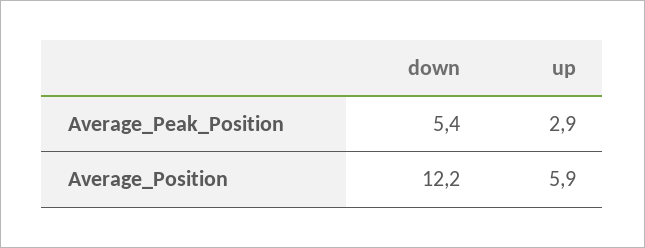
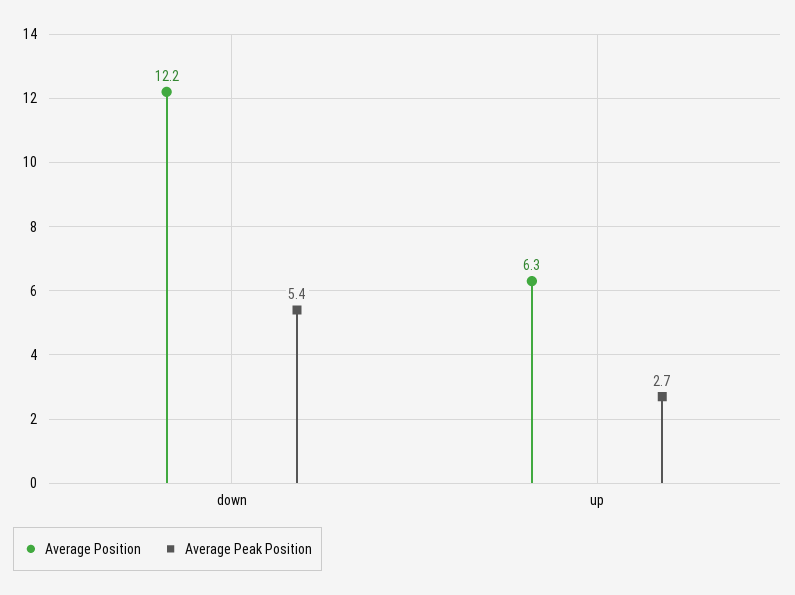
Average_Peak_Position, up: 2.9 -> 2.7
Average_Position, up: 5.9 -> 6.3

